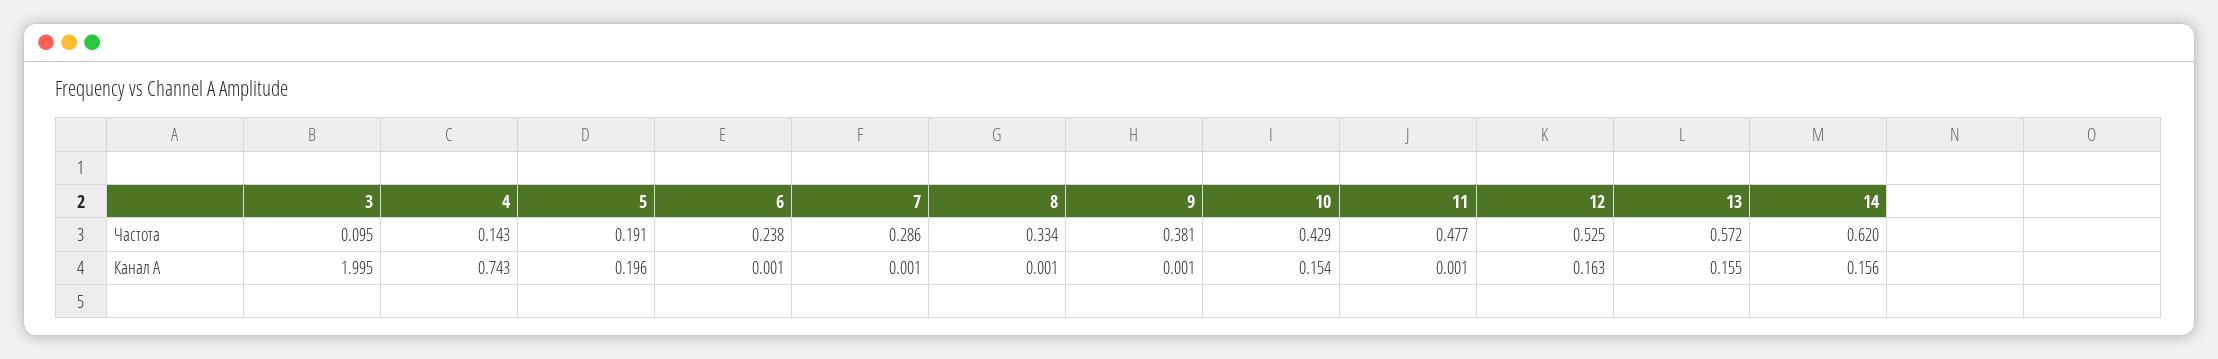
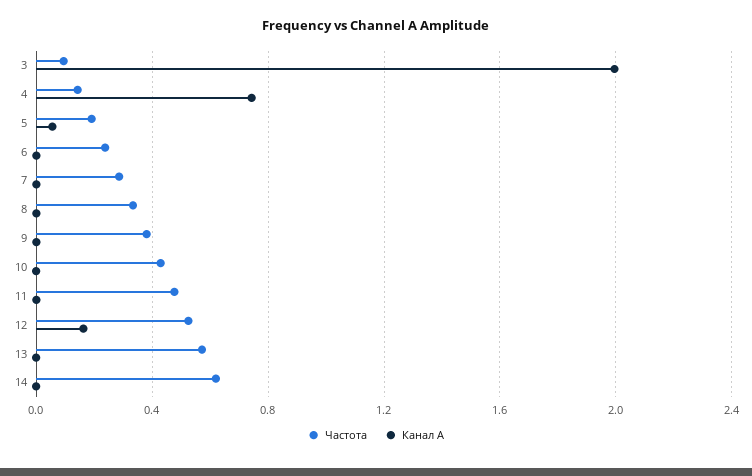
Канал A, 5: 0.196 -> 0.05
Канал A, 10: 0.154 -> 0
Канал A, 13: 0.155 -> 0
Канал A, 14: 0.156 -> 0

